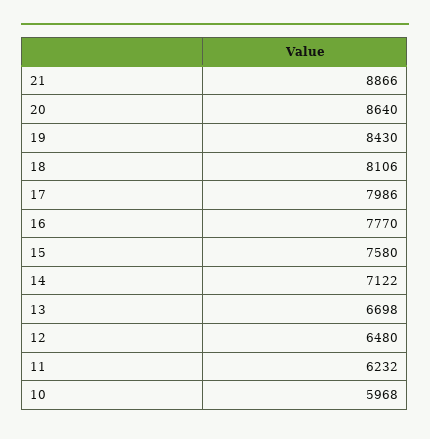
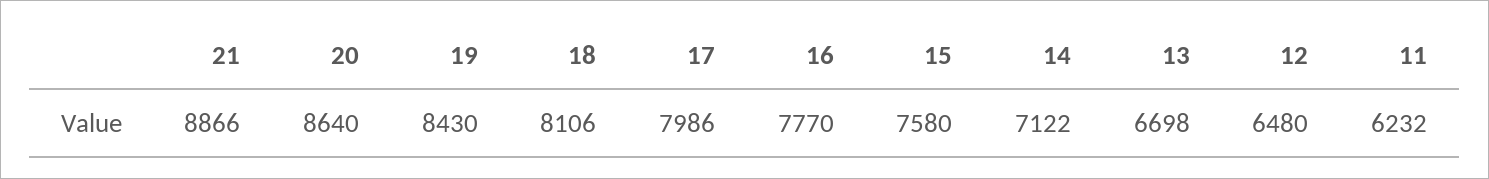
10: 5968 -> none

